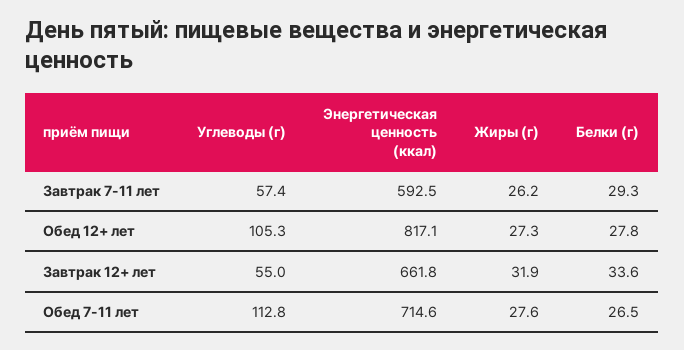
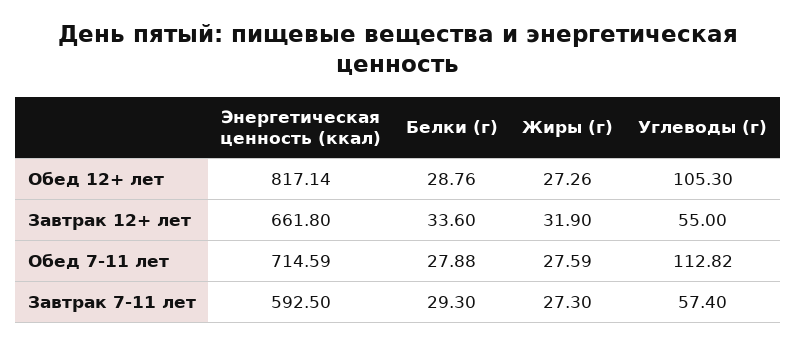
Жиры (г), Завтрак 7-11 лет: 26.2 -> 27.3
Белки (г), Обед 12+ лет: 27.8 -> 28.76
Белки (г), Обед 7-11 лет: 26.5 -> 27.88

